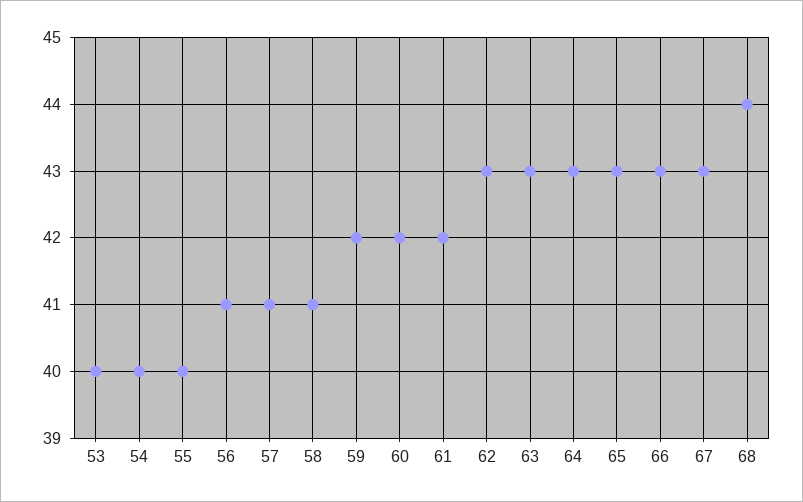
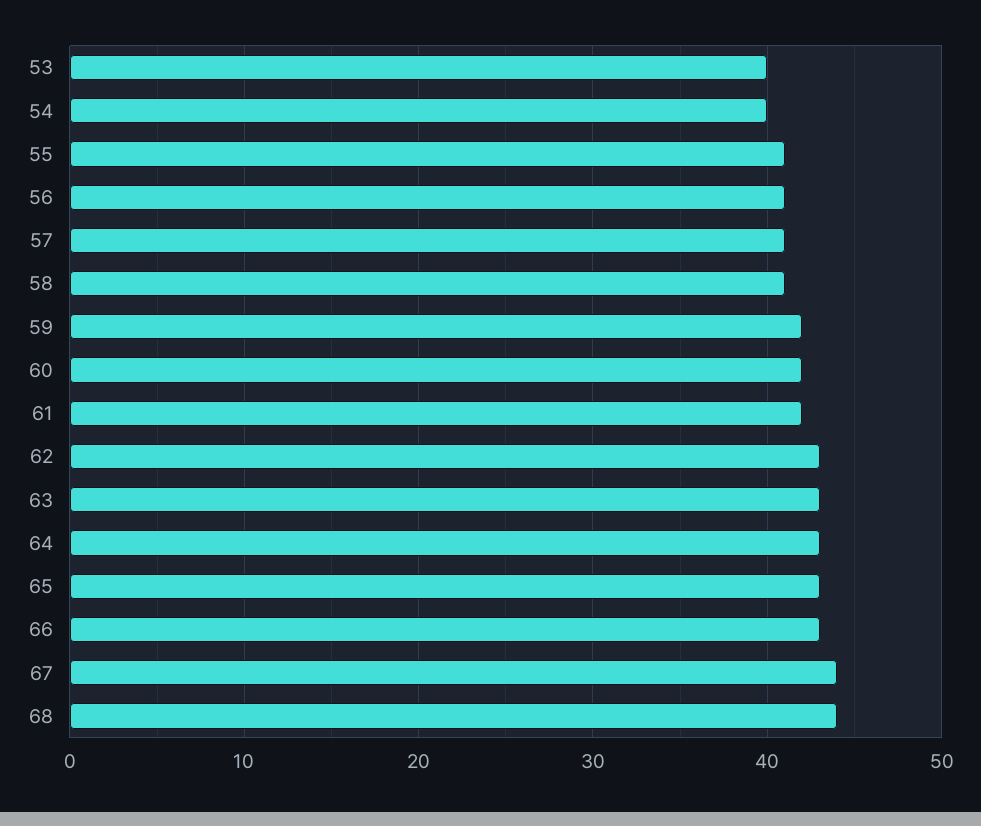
55: 40 -> 41
67: 43 -> 44

